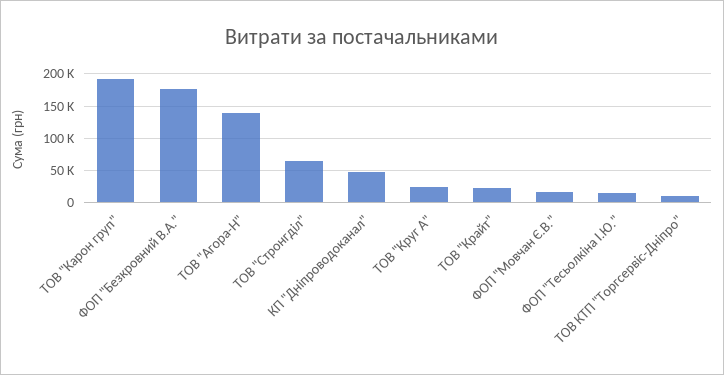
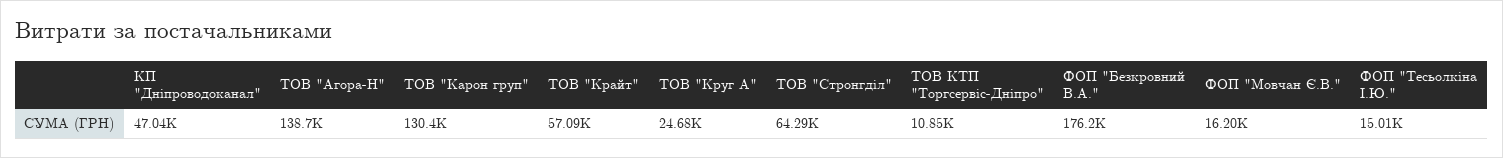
ТОВ "Карон груп": 190000 -> 130400
ТОВ "Крайт": 20000 -> 57090

